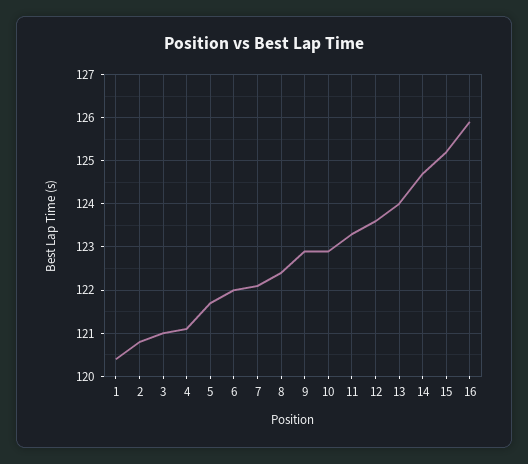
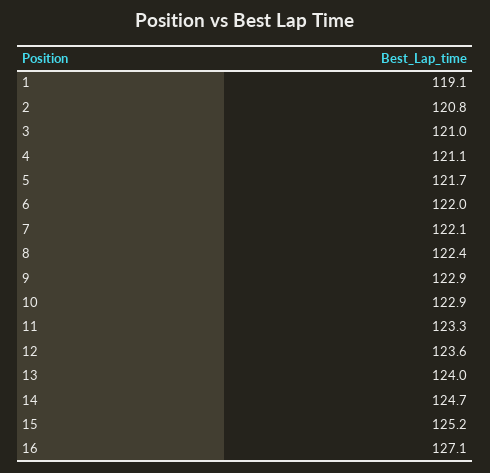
1: 120.5 -> 119.1
16: 126 -> 127.1

